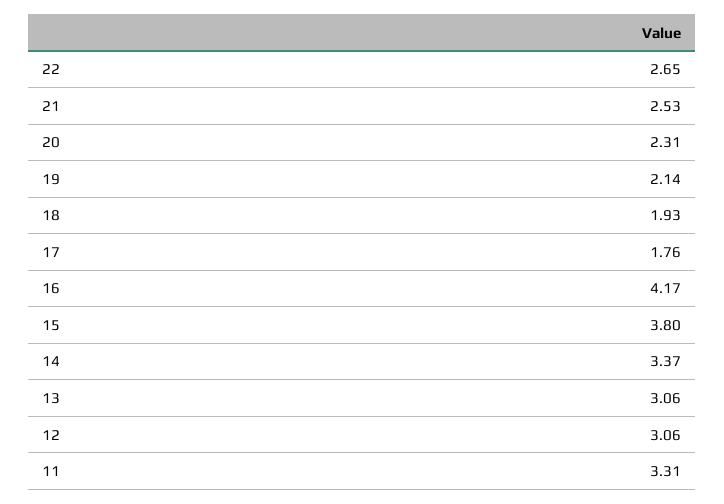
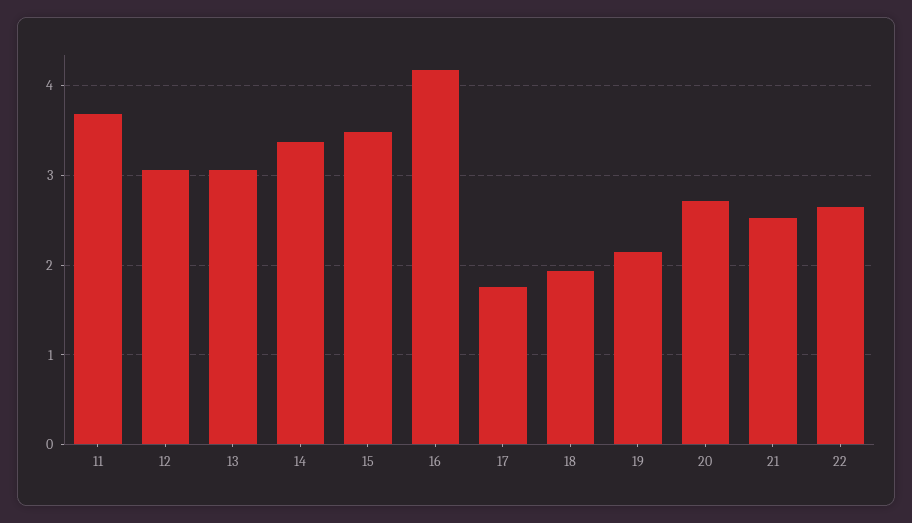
20: 2.31 -> 2.7
15: 3.8 -> 3.5
11: 3.31 -> 3.7

